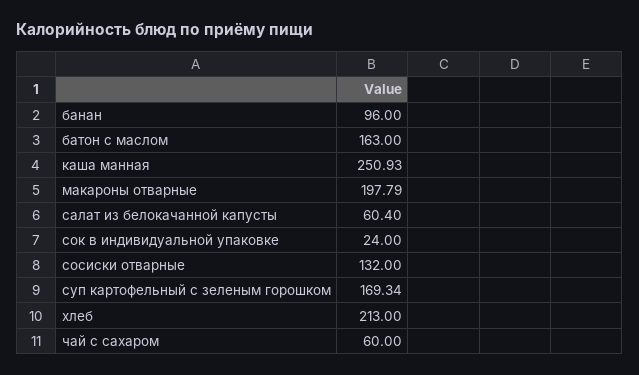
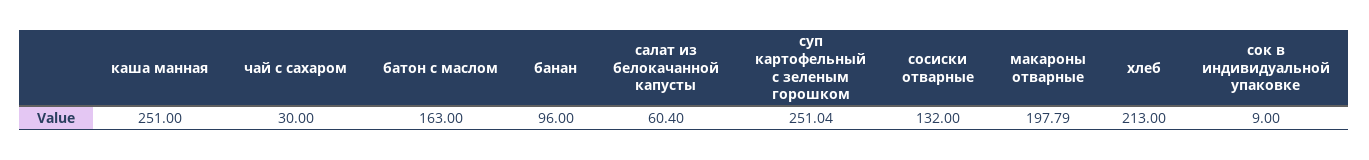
каша манная: 250.93 -> 251
сок в индивидуальной упаковке: 24 -> 9
суп картофельный с зеленым горошком: 169.34 -> 251.04
чай с сахаром: 60 -> 30

